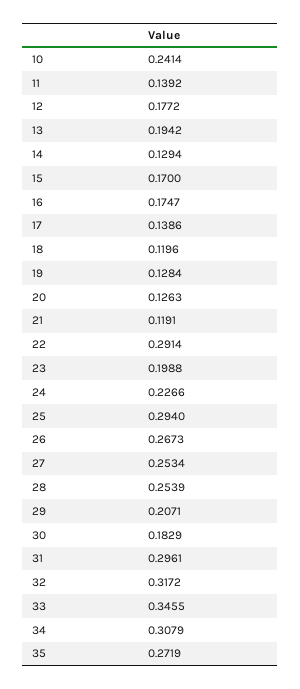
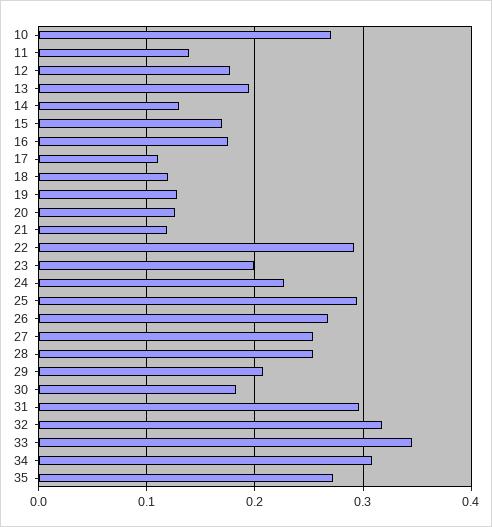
10: 0.2414 -> 0.27
17: 0.1386 -> 0.11

